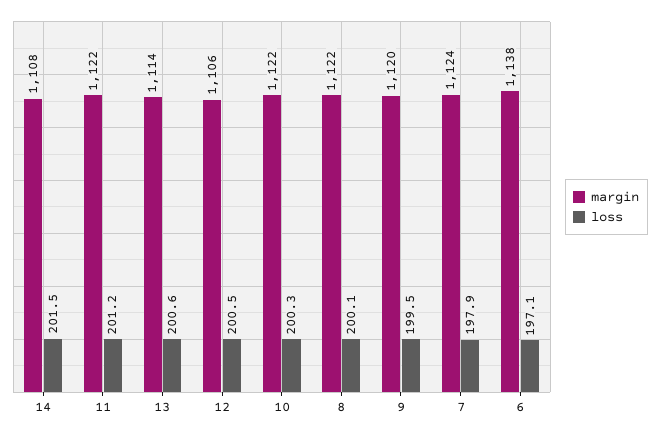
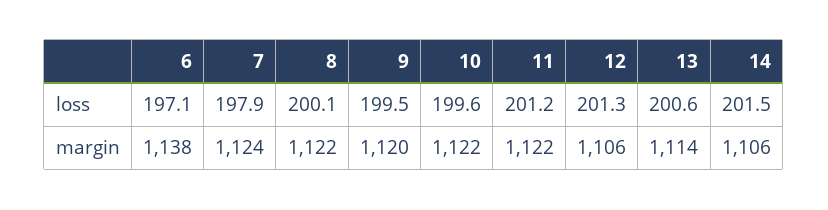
margin, 14: 1108 -> 1106
loss, 12: 200.5 -> 201.3
loss, 10: 200.3 -> 199.6

